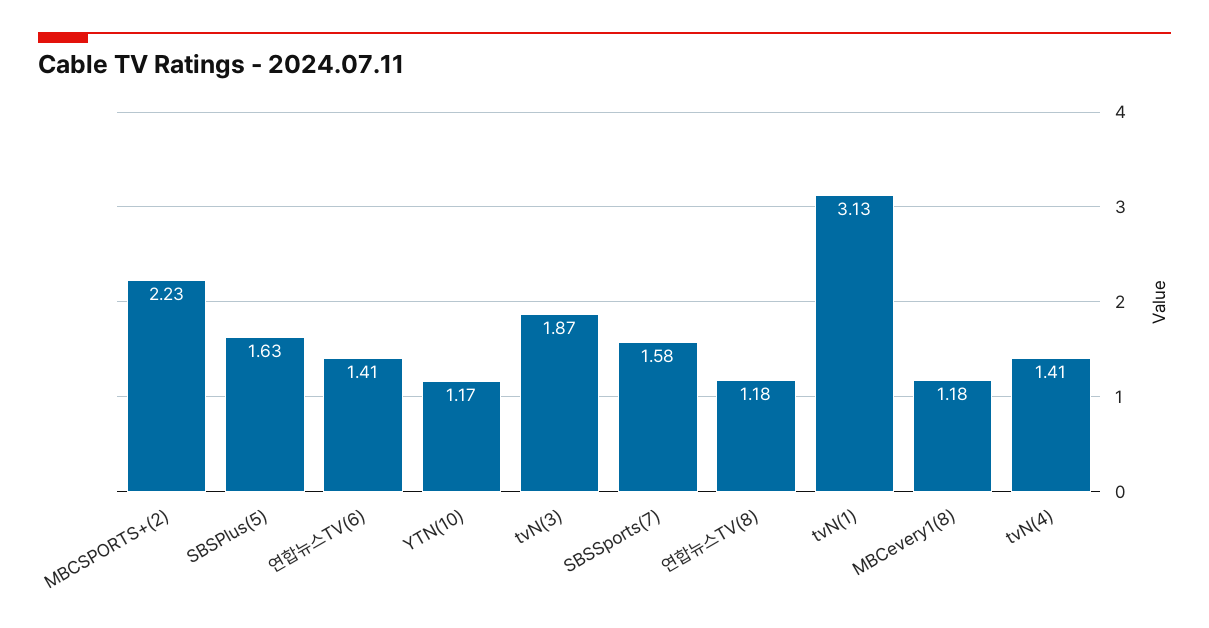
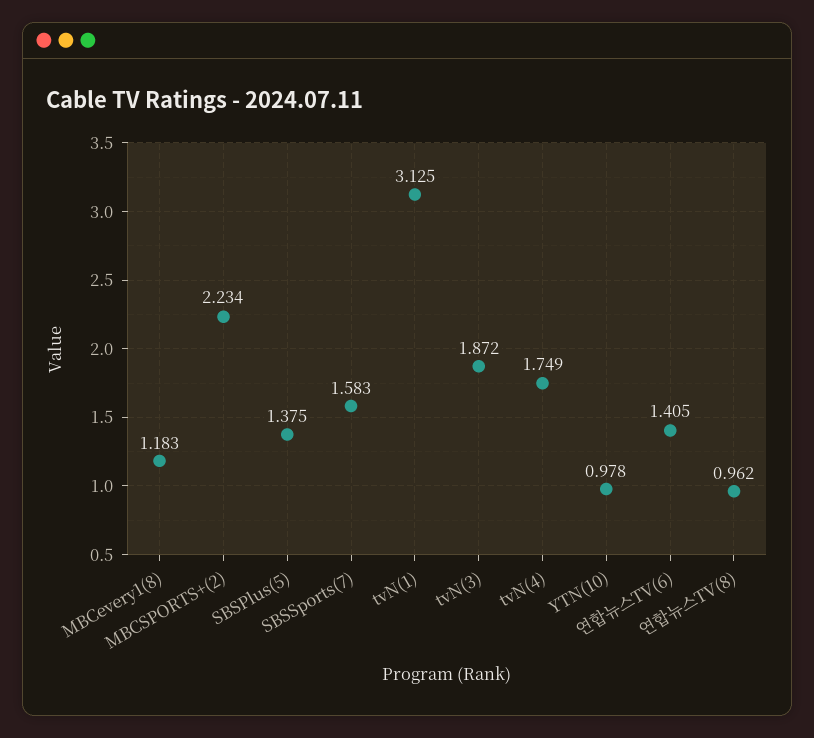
SBSPlus(5): 1.63 -> 1.375
YTN(10): 1.17 -> 0.978
연합뉴스TV(8): 1.18 -> 0.962
tvN(4): 1.41 -> 1.749

